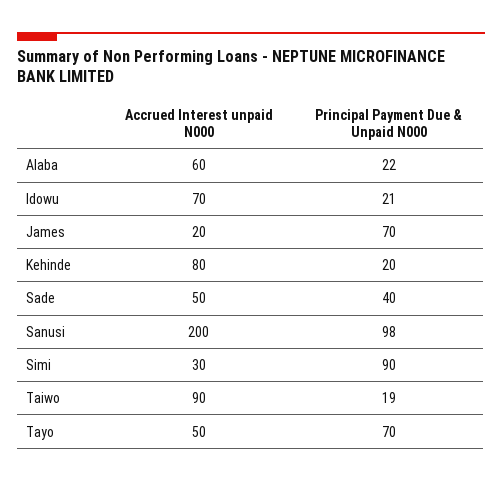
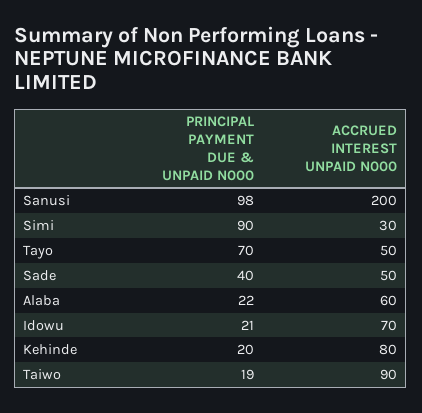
Accrued Interest unpaid N000, James: 20 -> none
Principal Payment Due & Unpaid N000, James: 70 -> none

